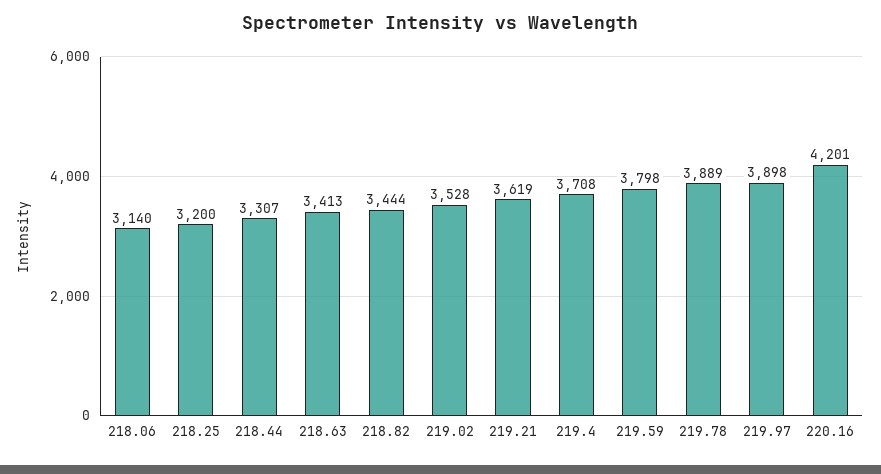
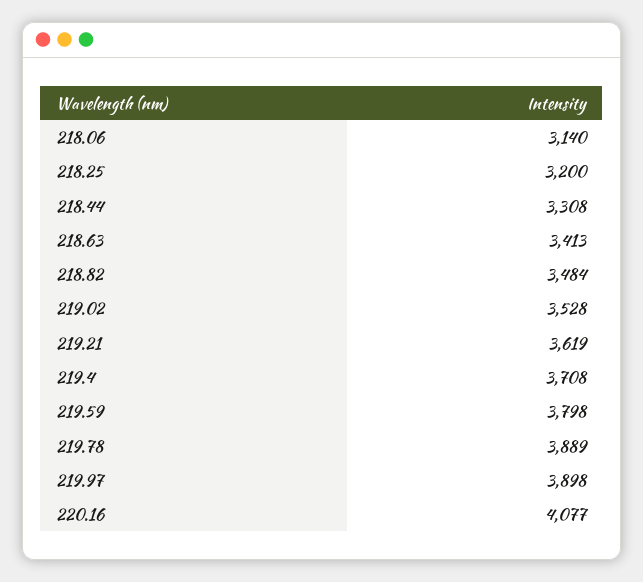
218.44: 3307 -> 3308
218.82: 3444 -> 3484
220.16: 4201 -> 4077

